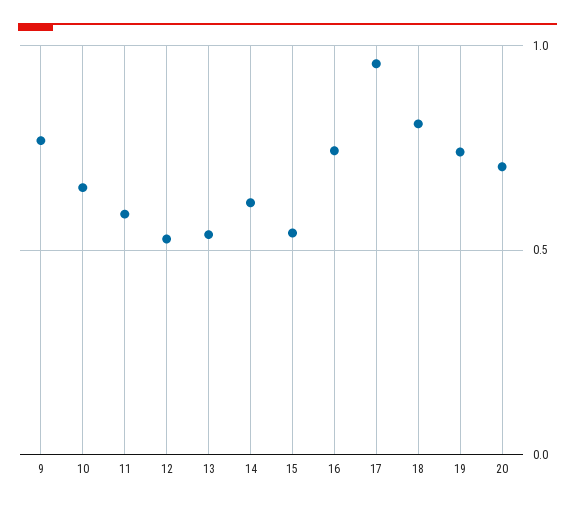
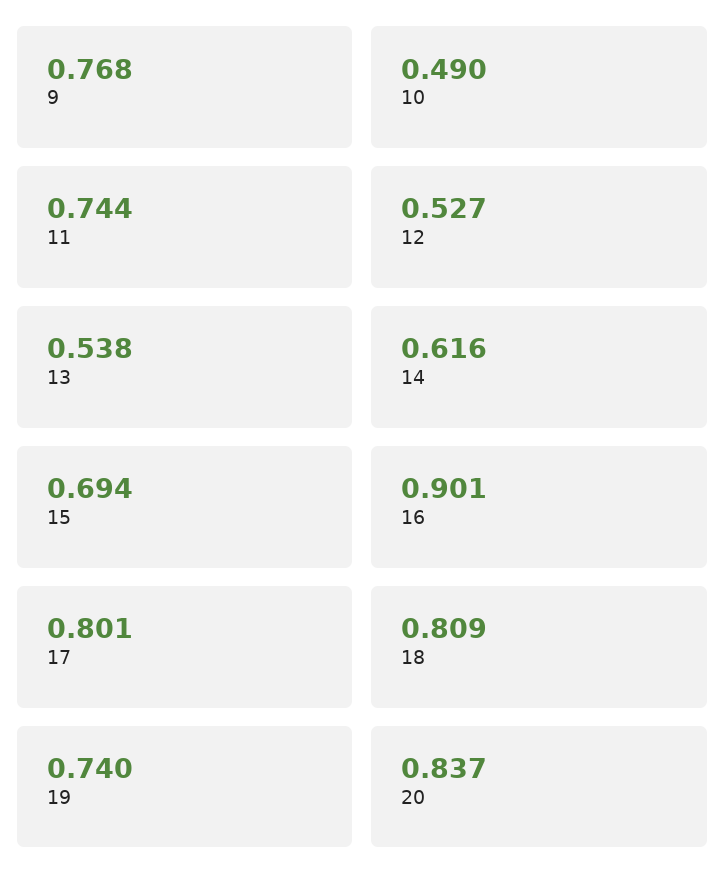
10: 0.65 -> 0.49
11: 0.6 -> 0.744
15: 0.55 -> 0.694
16: 0.75 -> 0.901
17: 0.95 -> 0.801
20: 0.7 -> 0.837

